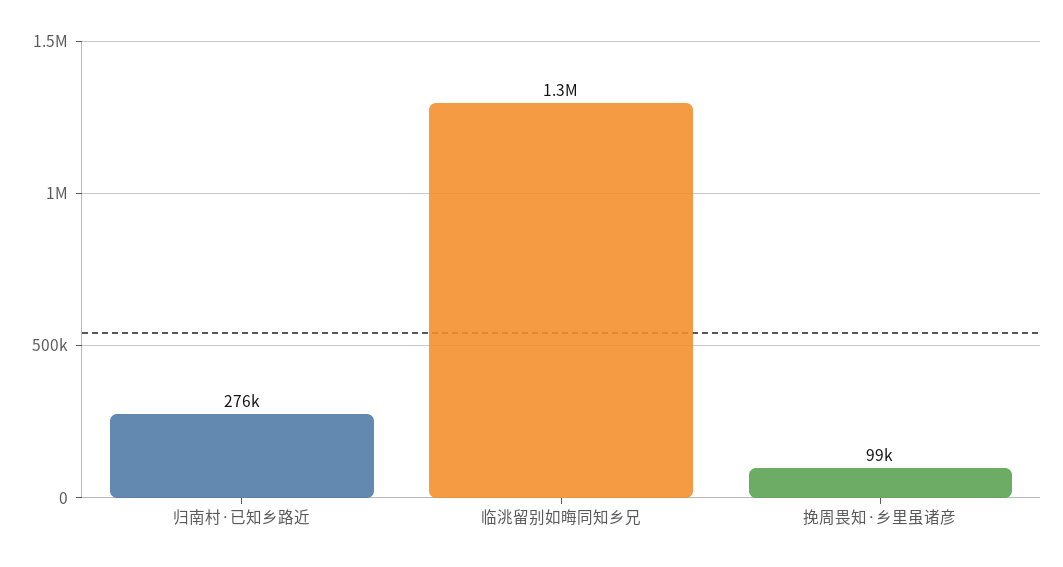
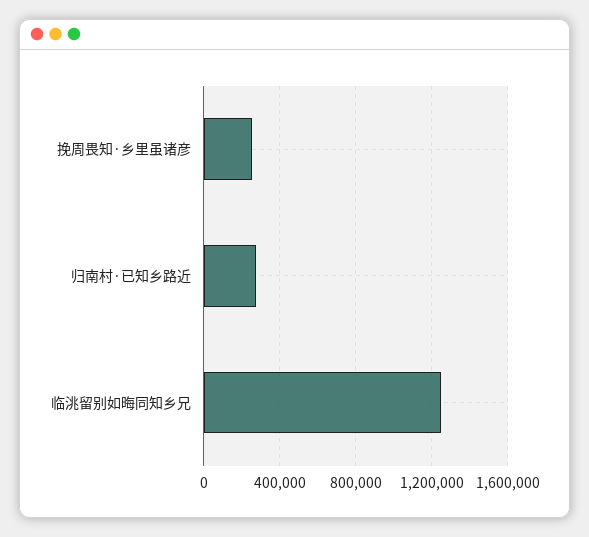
挽周畏知·乡里虽诸彦: 99000 -> 250000

